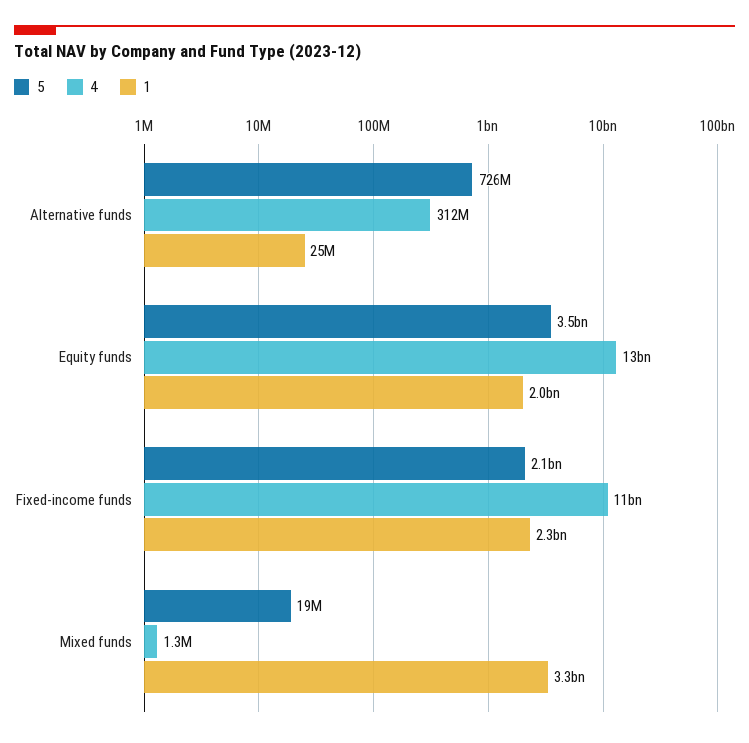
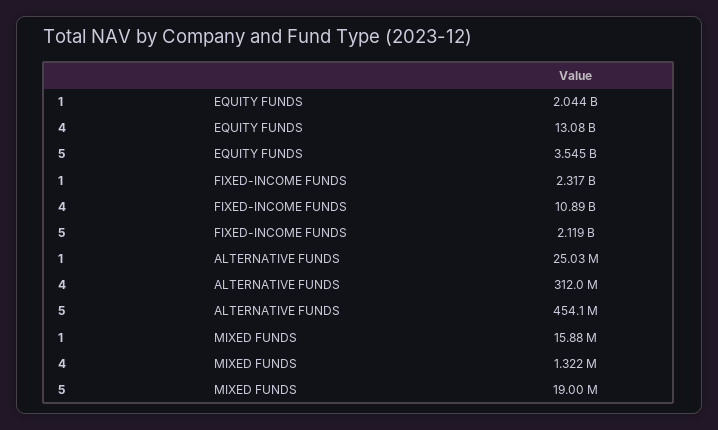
5, Alternative funds: 726000000 -> 454100000
1, Mixed funds: 3300000000 -> 15880000

